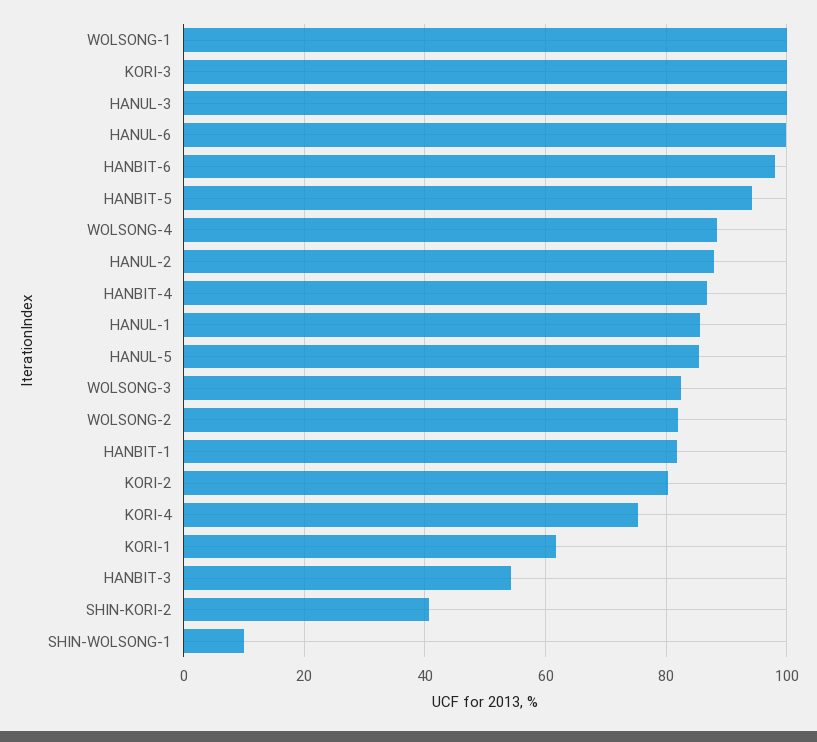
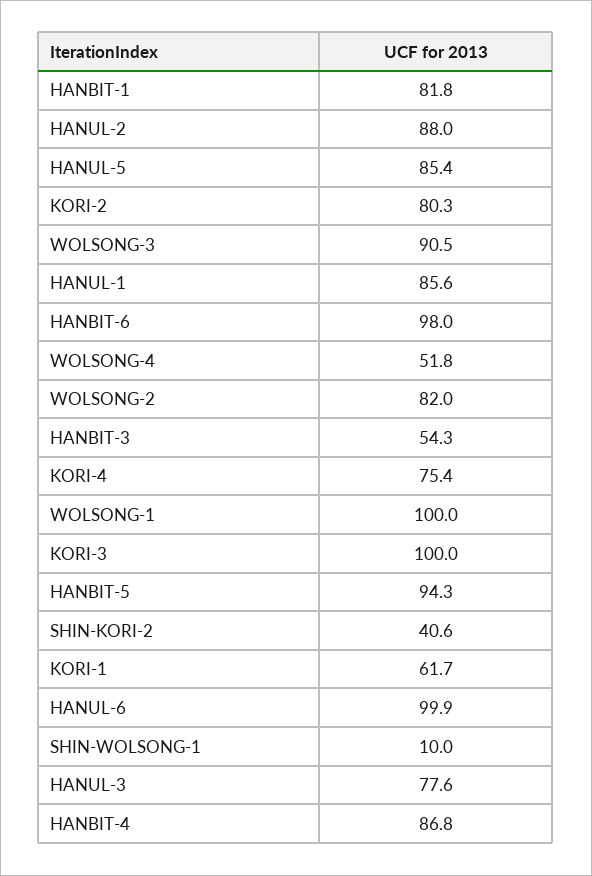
HANUL-3: 100 -> 77.6
WOLSONG-4: 88 -> 51.8
WOLSONG-3: 82 -> 90.5

